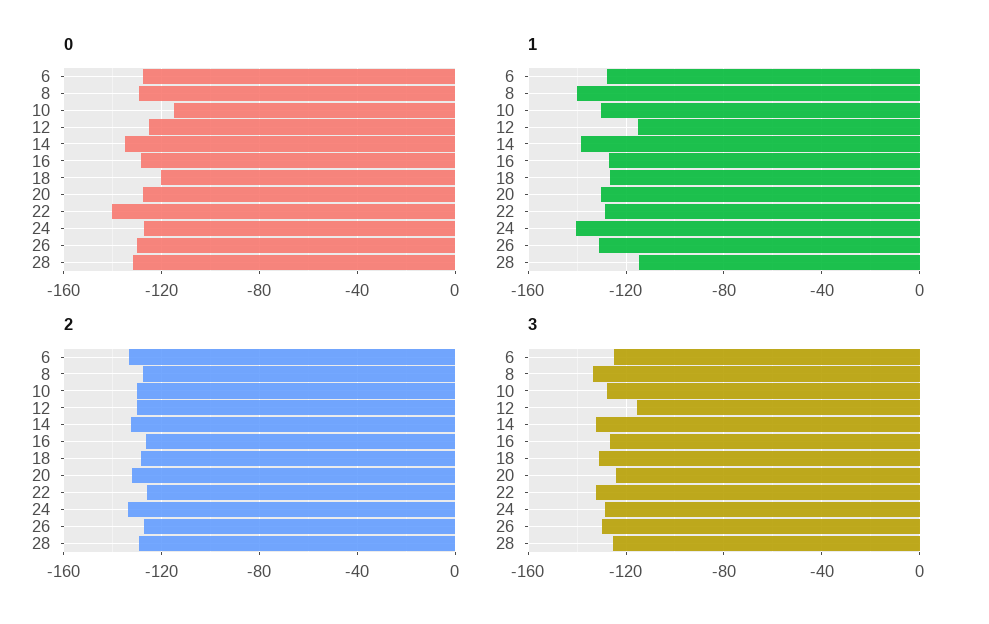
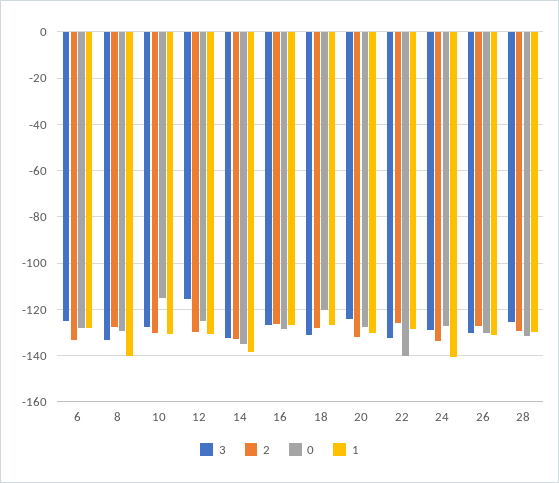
1, 12: -115 -> -130
1, 28: -115 -> -130

